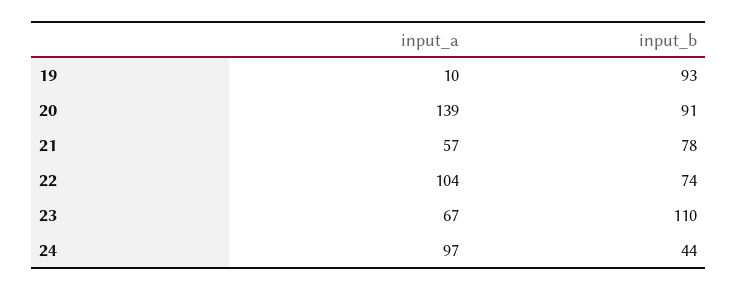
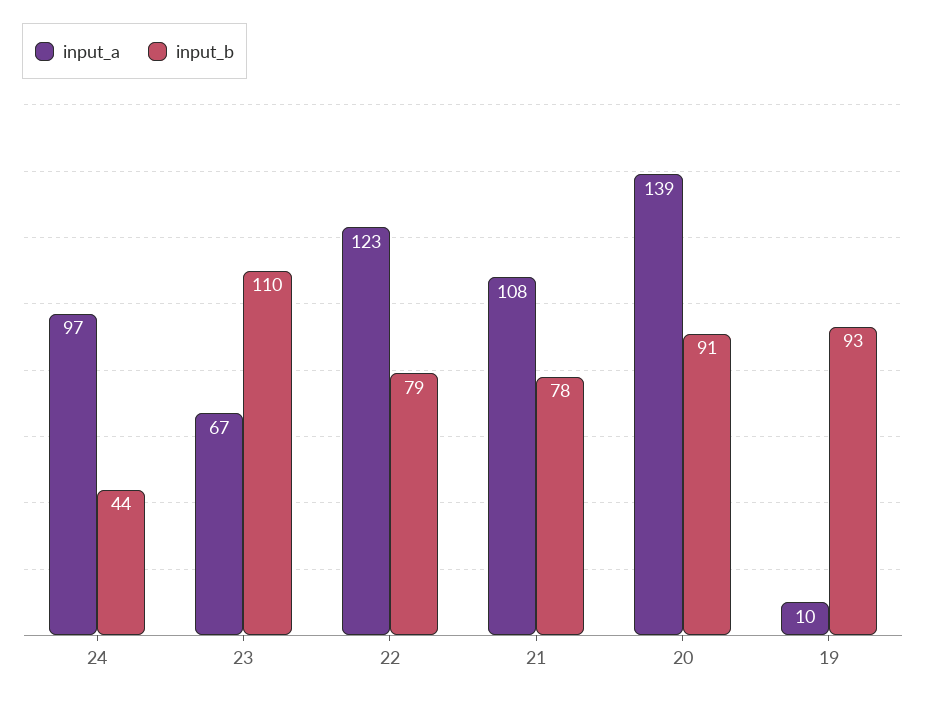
input_a, 21: 57 -> 108
input_a, 22: 104 -> 123
input_b, 22: 74 -> 79

